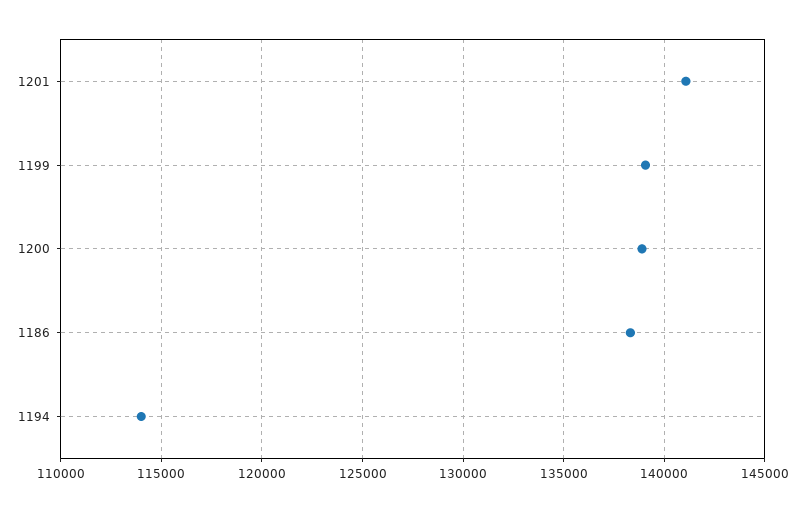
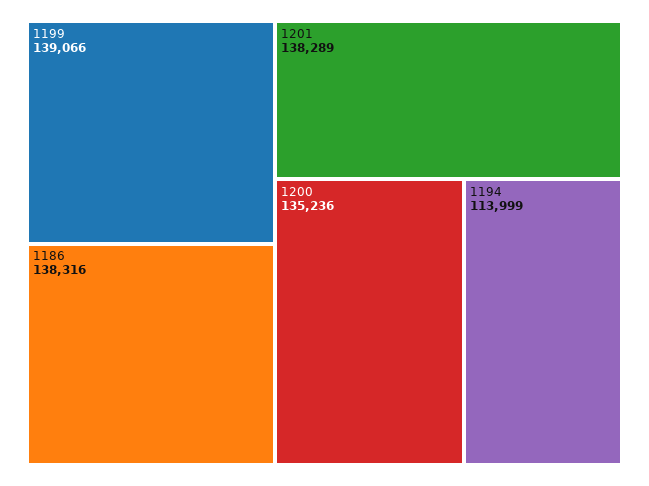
1201: 141000 -> 138289
1200: 139000 -> 135236

